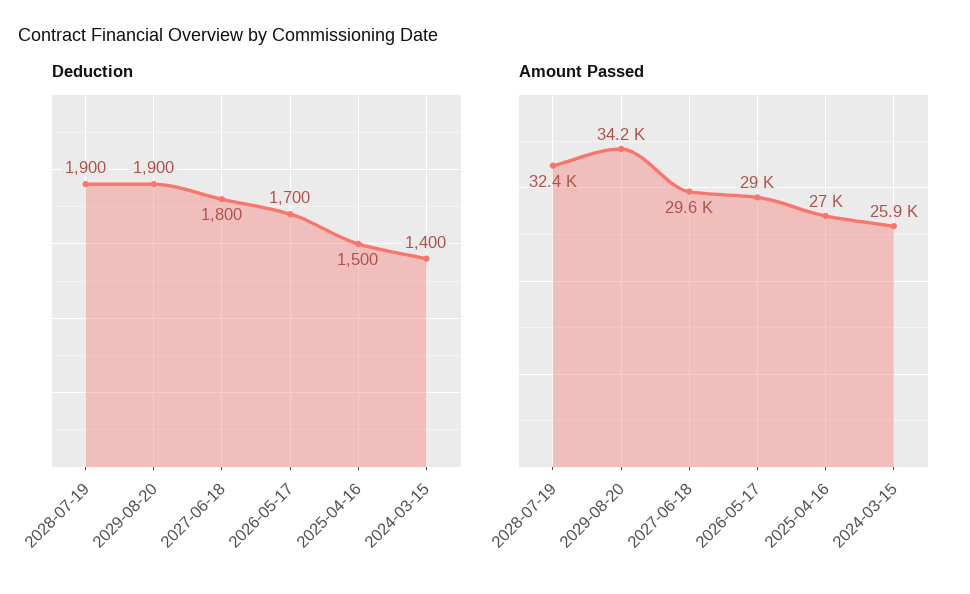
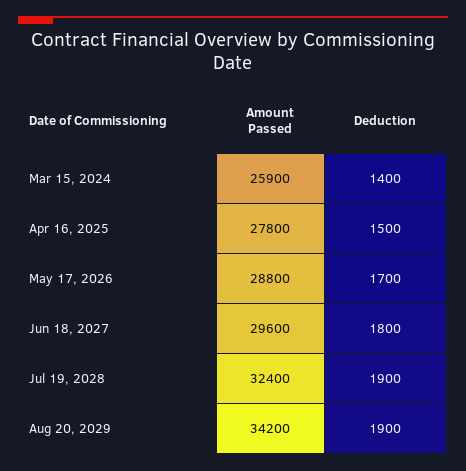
Amount Passed, 2026-05-17: 29000 -> 28800
Amount Passed, 2025-04-16: 27000 -> 27800

